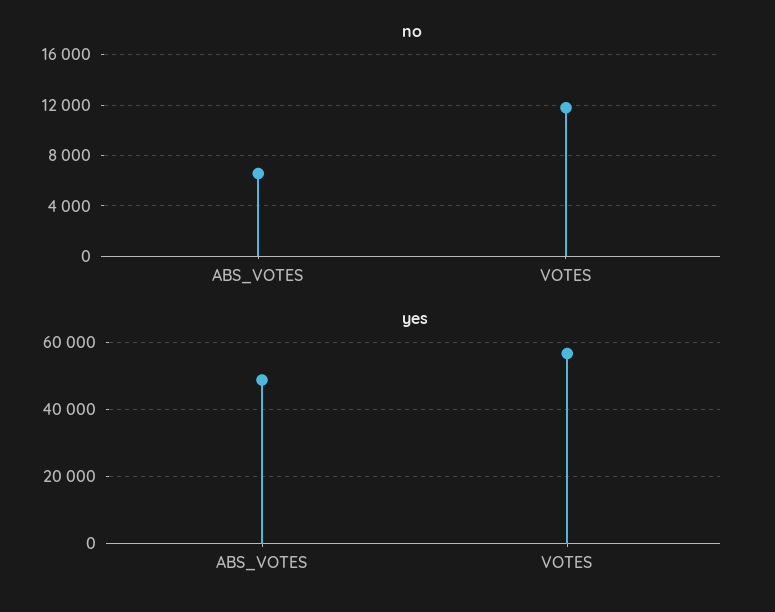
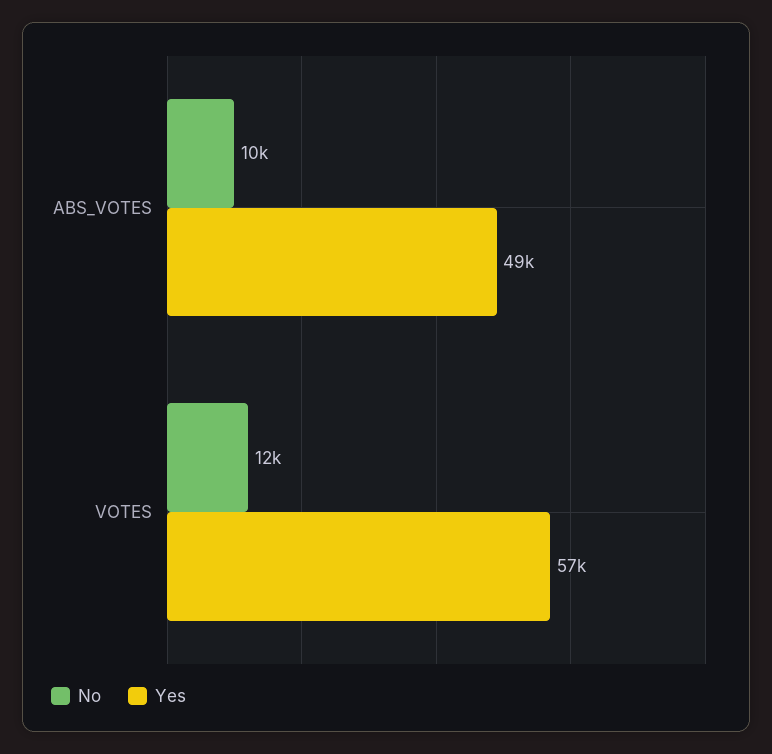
no, ABS_VOTES: 6500 -> 10000

